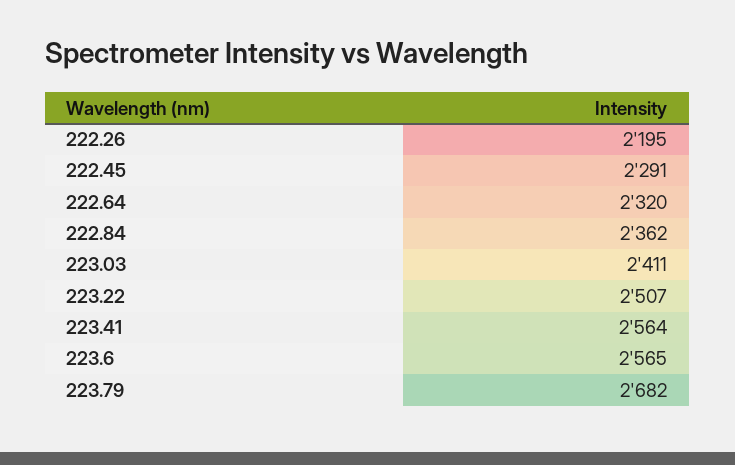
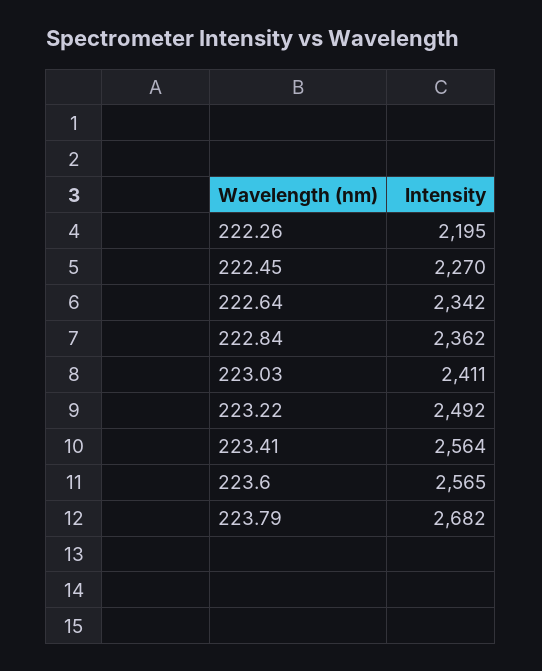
222.45: 2291 -> 2270
222.64: 2320 -> 2342
223.22: 2507 -> 2492

